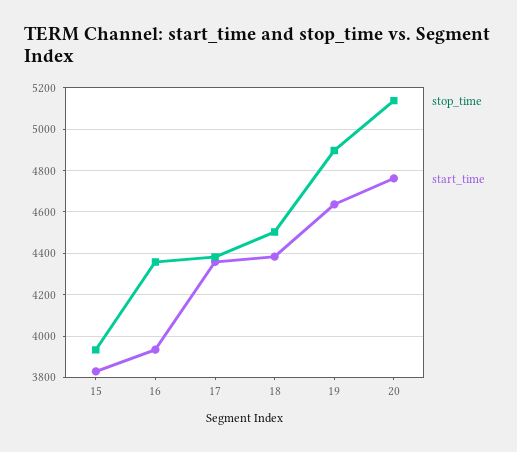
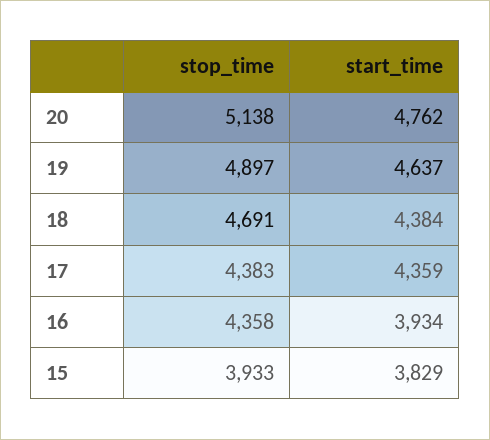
stop_time, 18: 4500 -> 4691

